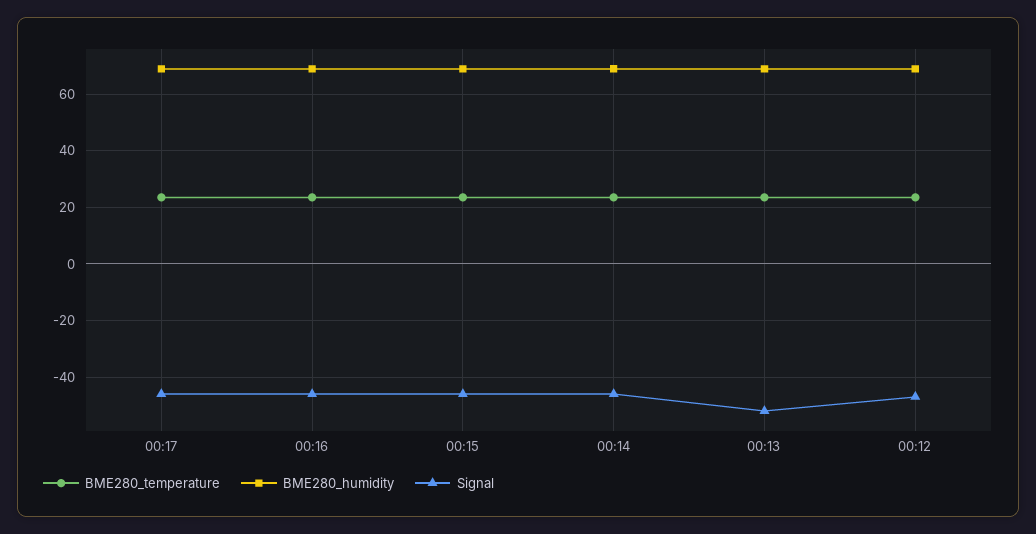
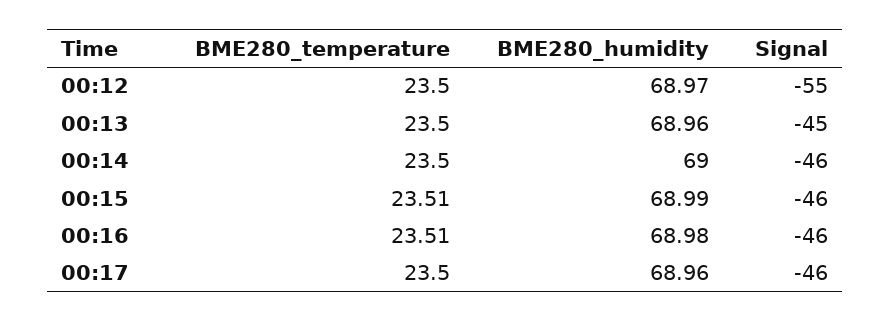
Signal, 00:13: -52.5 -> -45
Signal, 00:12: -47.5 -> -55

